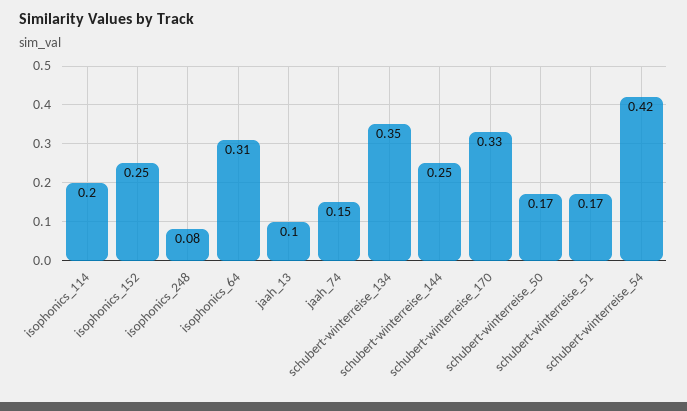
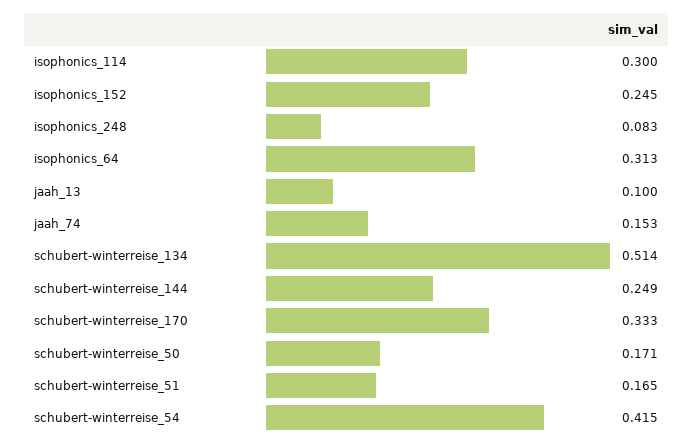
isophonics_114: 0.2 -> 0.3
schubert-winterreise_134: 0.35 -> 0.514

